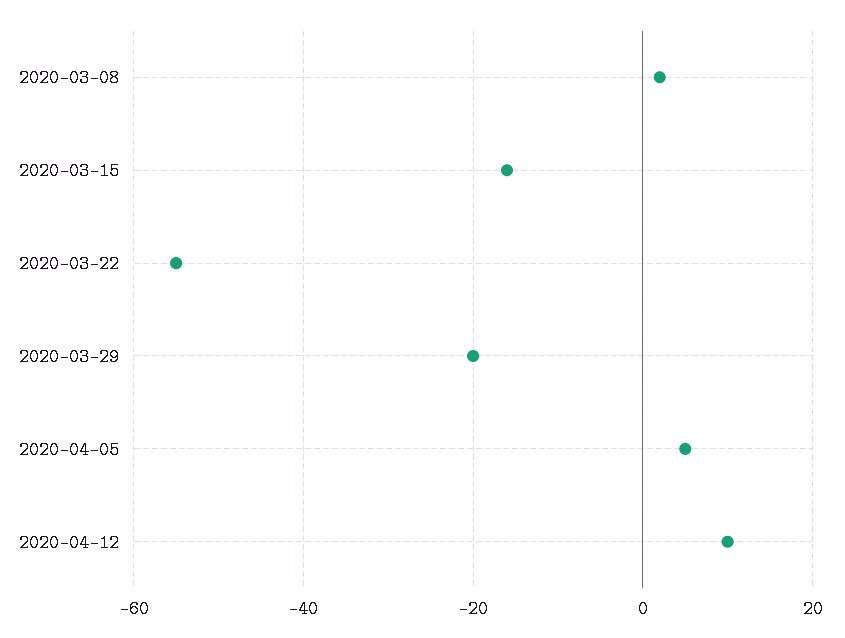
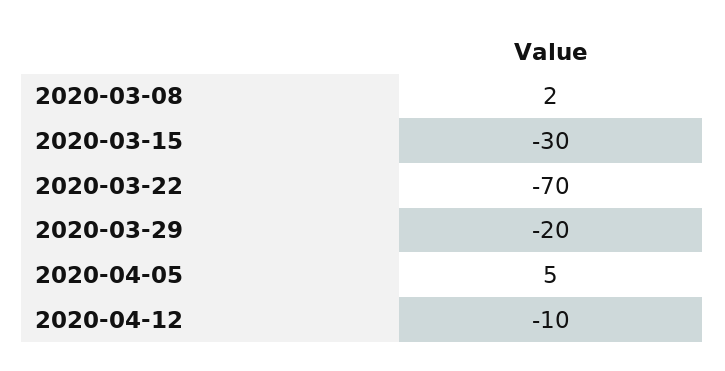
2020-03-15: -15 -> -30
2020-03-22: -55 -> -70
2020-04-12: 10 -> -10

